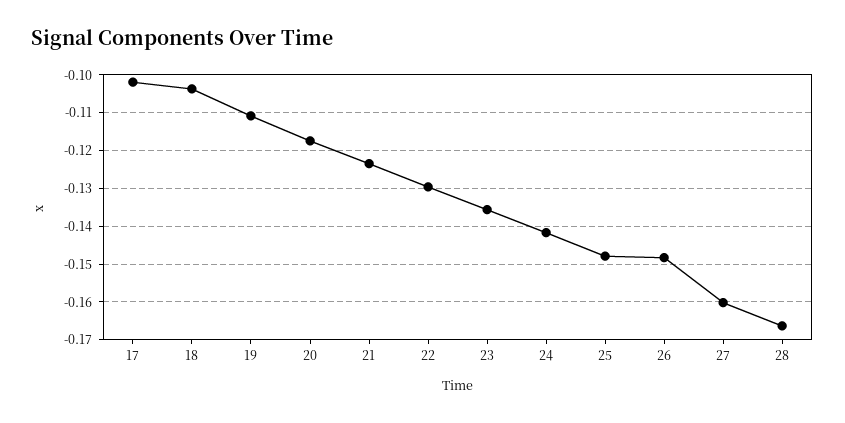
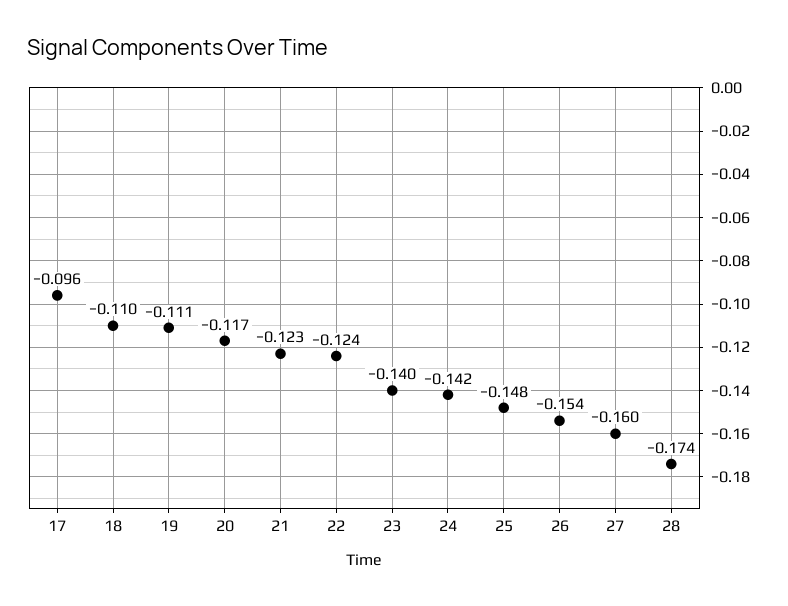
17: -0.102 -> -0.096
18: -0.104 -> -0.11
22: -0.13 -> -0.124
23: -0.136 -> -0.14
26: -0.148 -> -0.154
28: -0.166 -> -0.174

